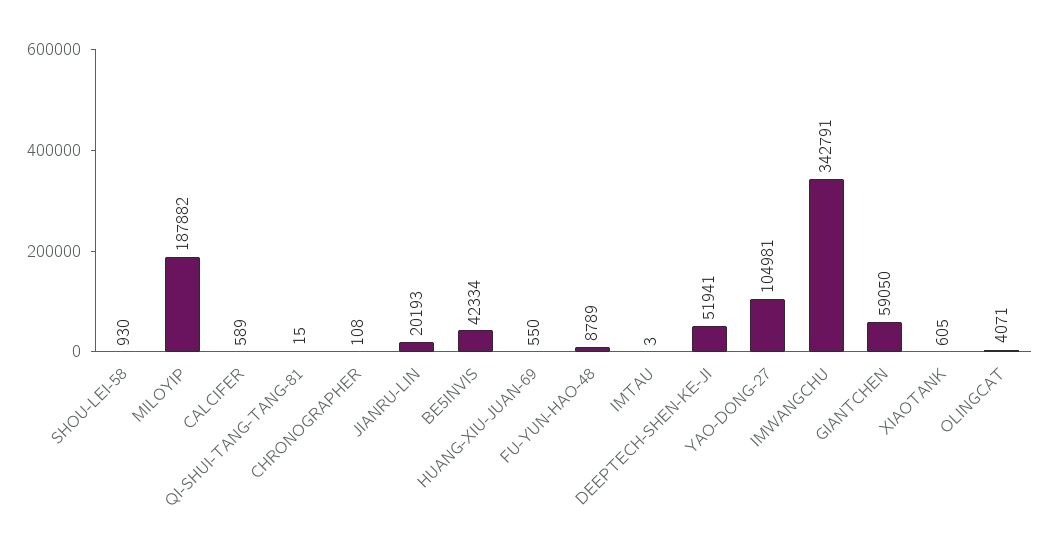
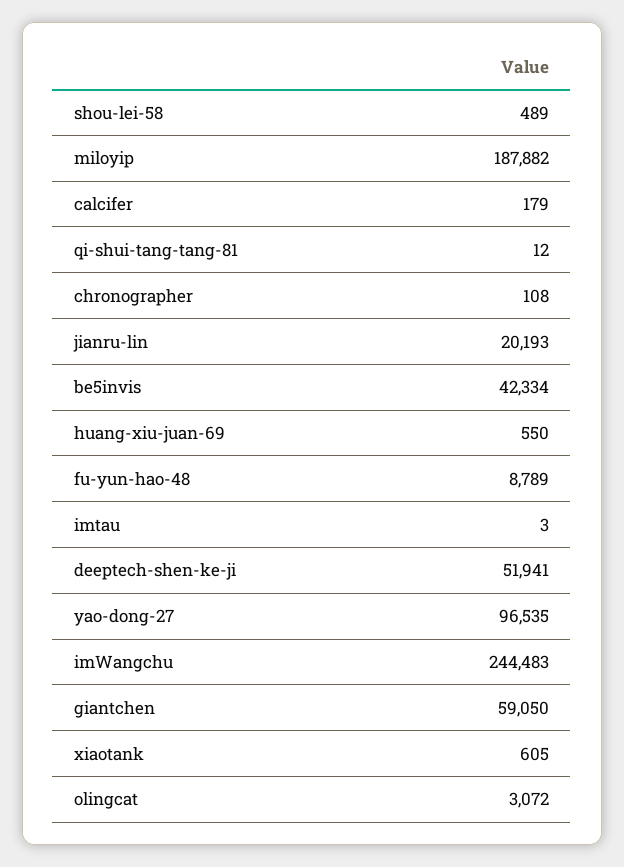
SHOU-LEI-58: 930 -> 489
CALCIFER: 589 -> 179
QI-SHUI-TANG-TANG-81: 15 -> 12
YAO-DONG-27: 104981 -> 96535
IMWANGCHU: 342791 -> 244483
OLINGCAT: 4071 -> 3072

